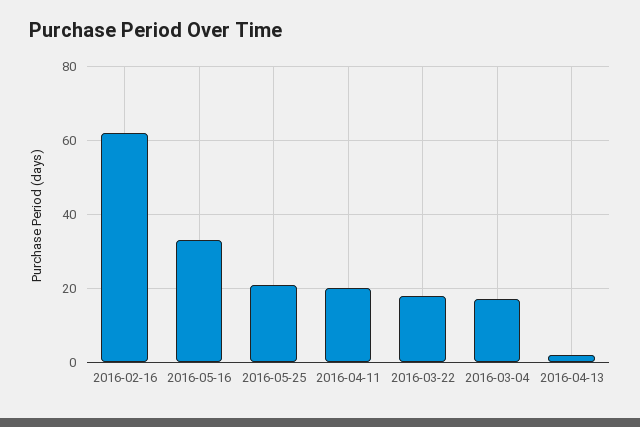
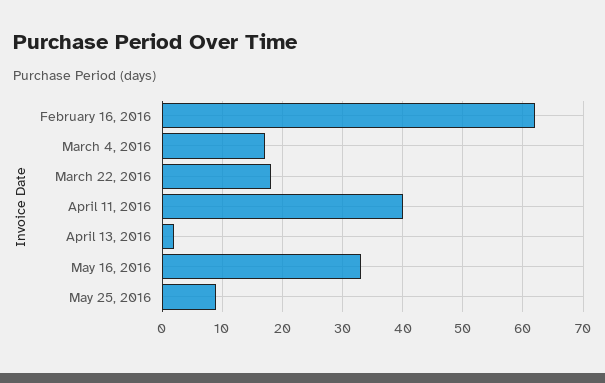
2016-05-25: 20 -> 9
2016-04-11: 20 -> 40

